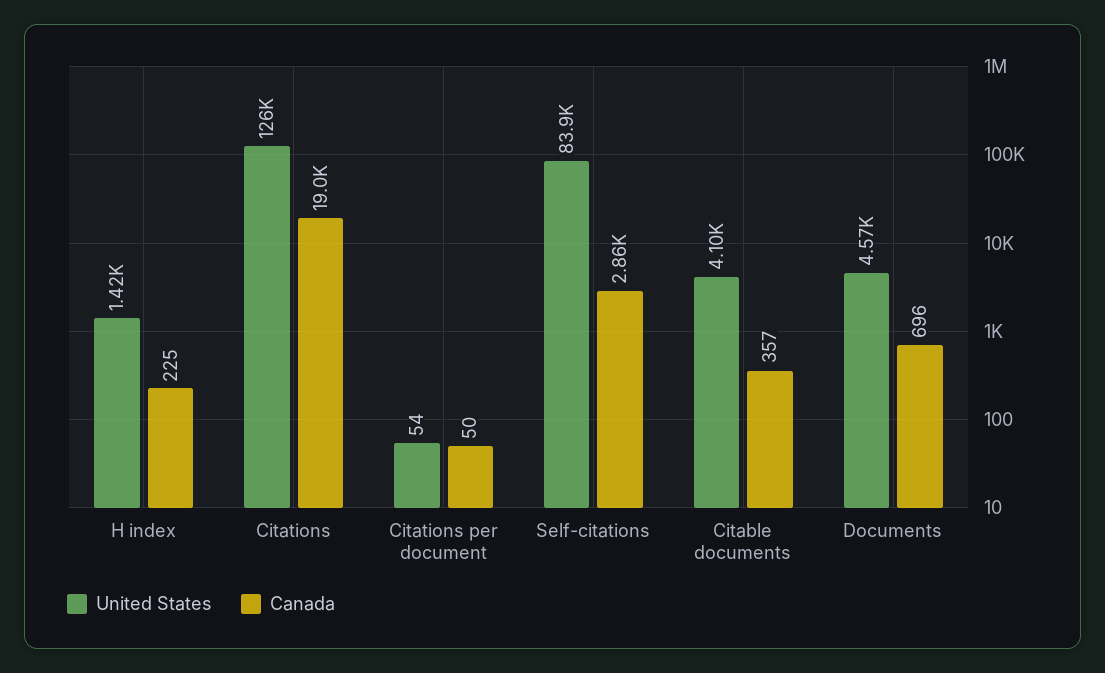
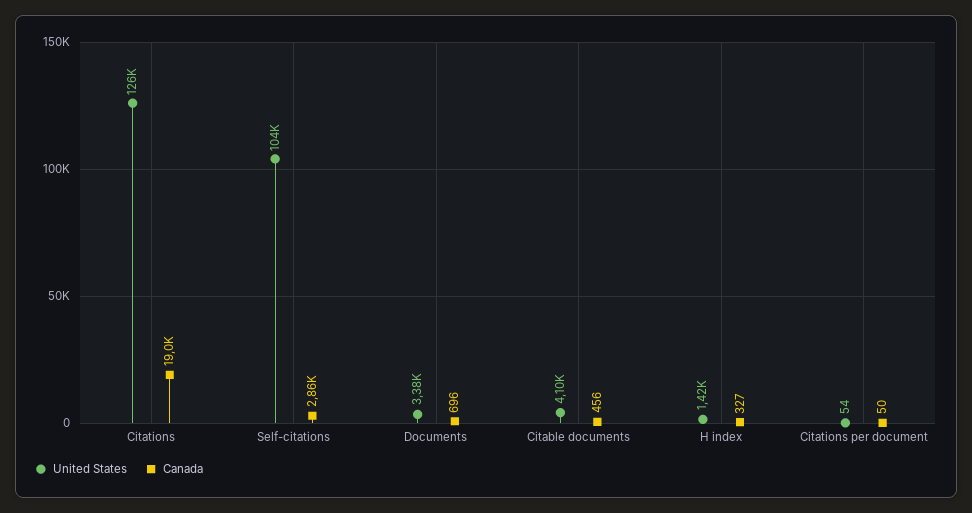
Canada, H index: 225 -> 327
United States, Self-citations: 83900 -> 104000
Canada, Citable documents: 357 -> 456
United States, Documents: 4570 -> 3380

